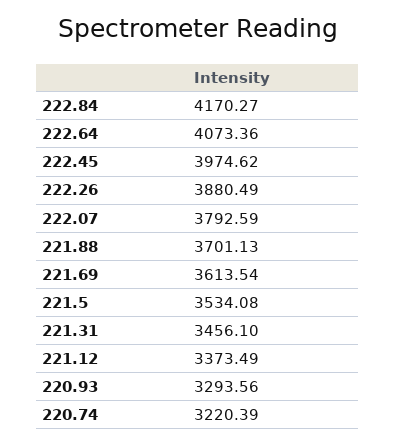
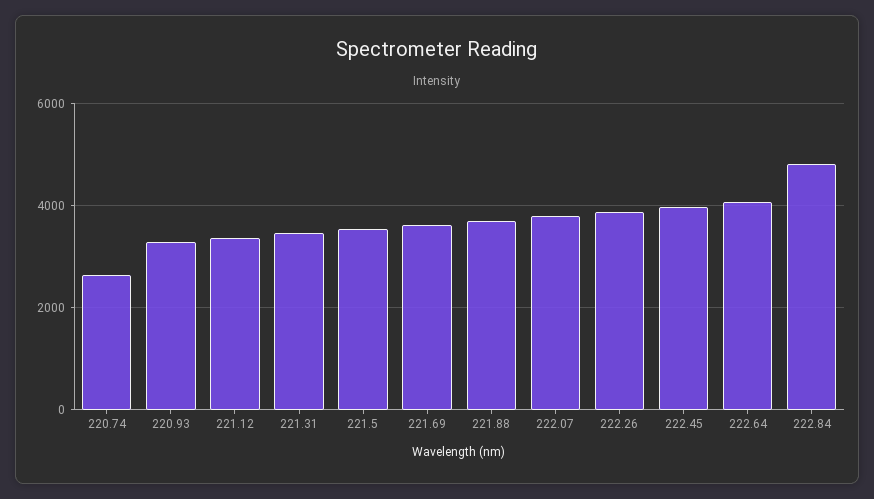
222.84: 4170.27 -> 4800
220.74: 3220.39 -> 2600

